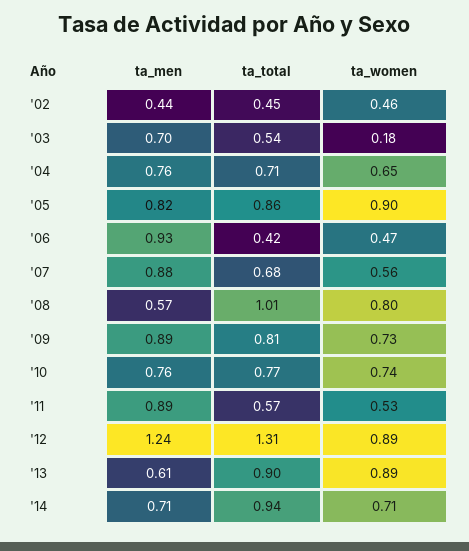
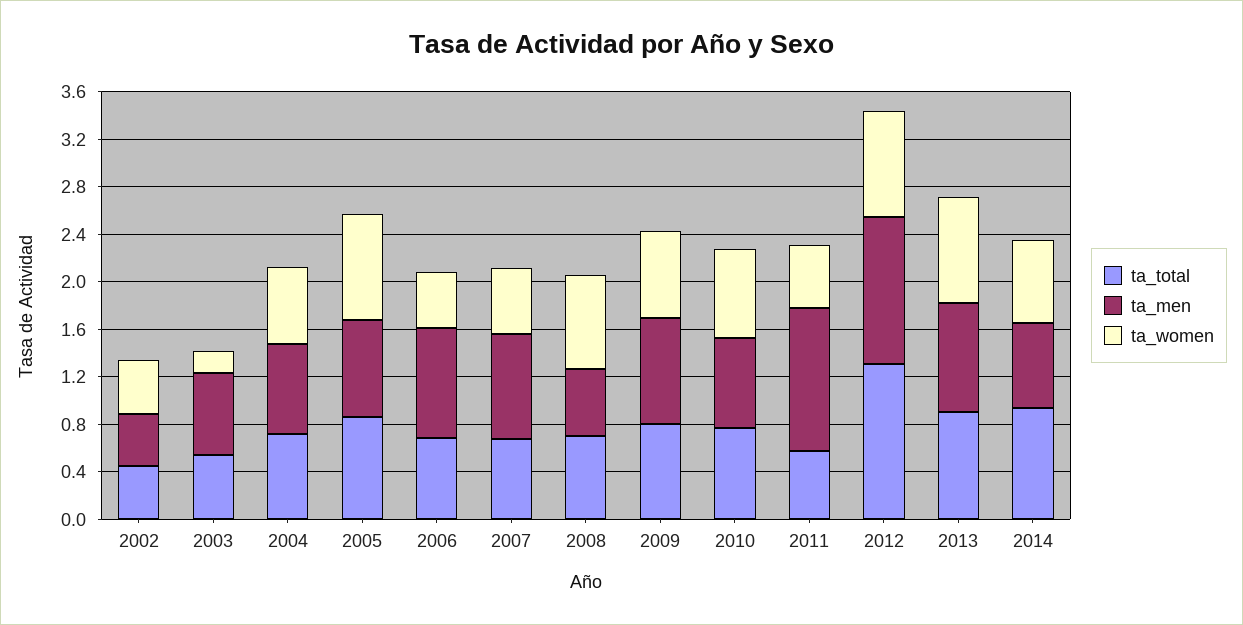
ta_total, '06: 0.42 -> 0.7
ta_total, '08: 1.01 -> 0.7
ta_men, '11: 0.89 -> 1.2
ta_men, '13: 0.61 -> 0.9

